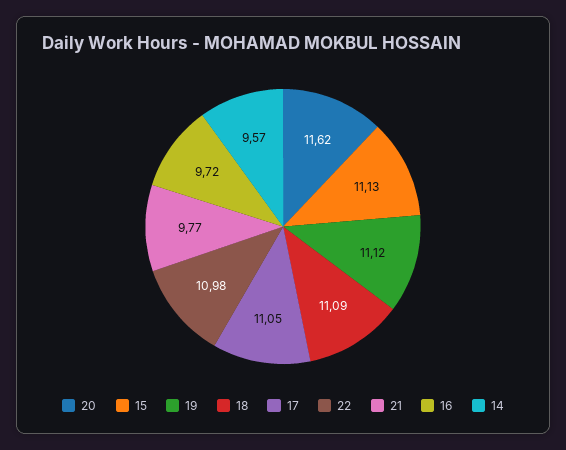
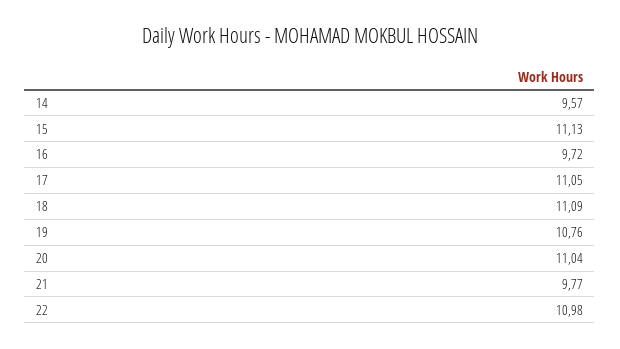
20: 11.62 -> 11.04
19: 11.12 -> 10.76

